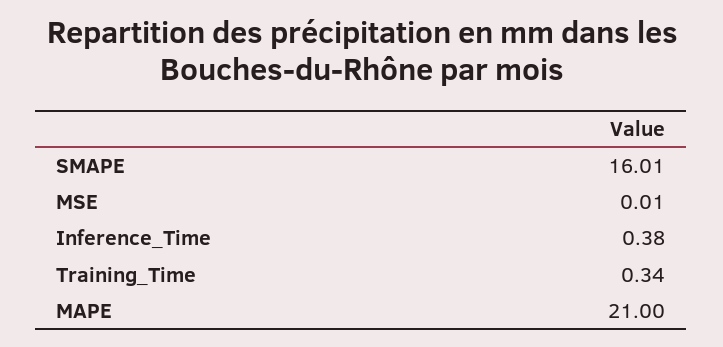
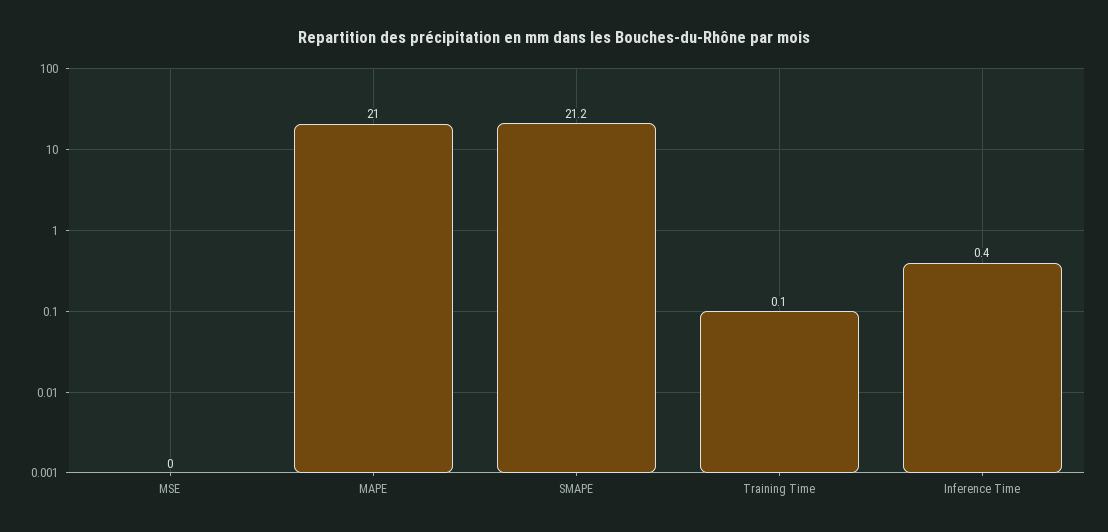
SMAPE: 16.01 -> 21.2
Training_Time: 0.34 -> 0.1

